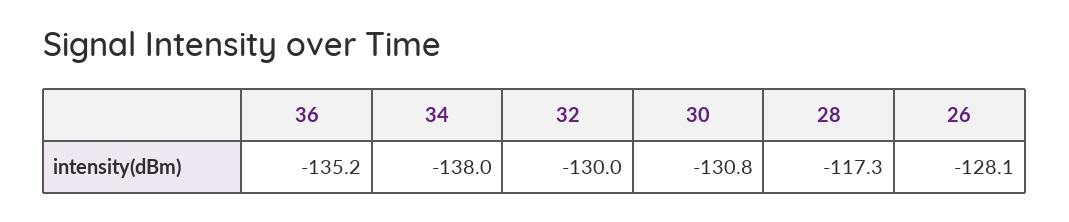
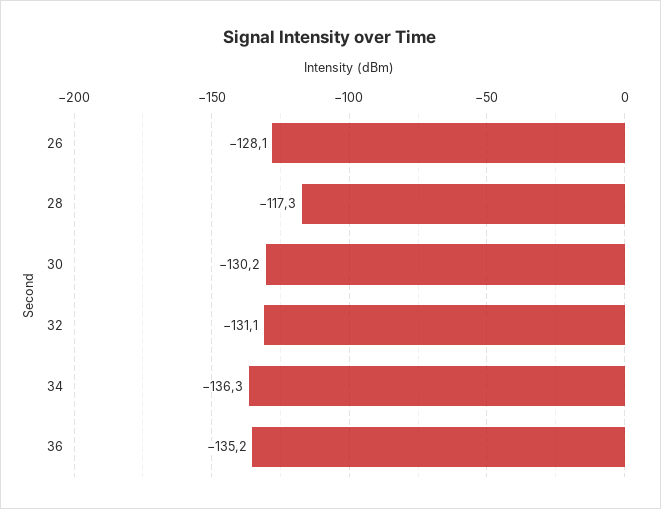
34: -138 -> -136.3
32: -130 -> -131.1
30: -130.8 -> -130.2

